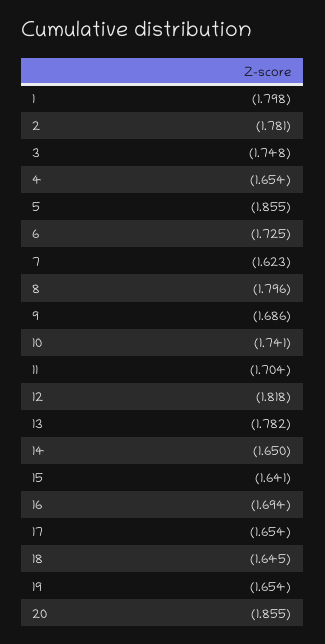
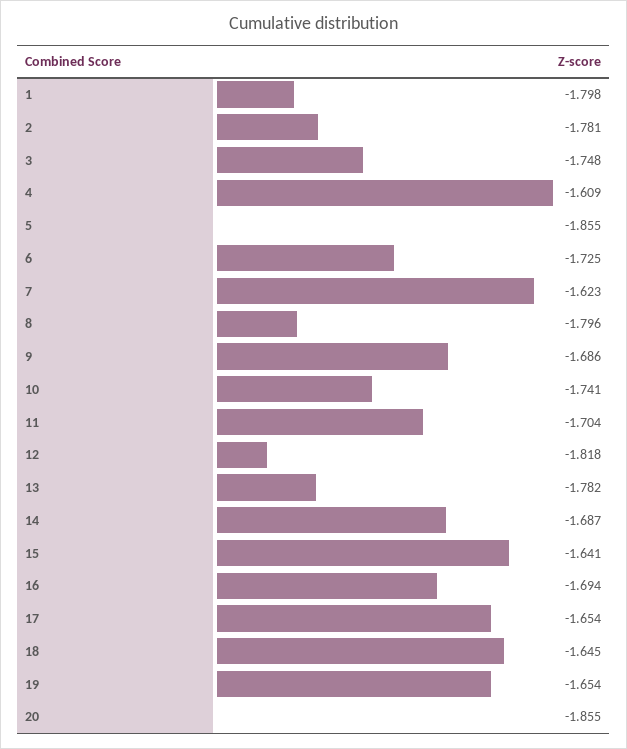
4: -1.654 -> -1.609
14: -1.65 -> -1.687

